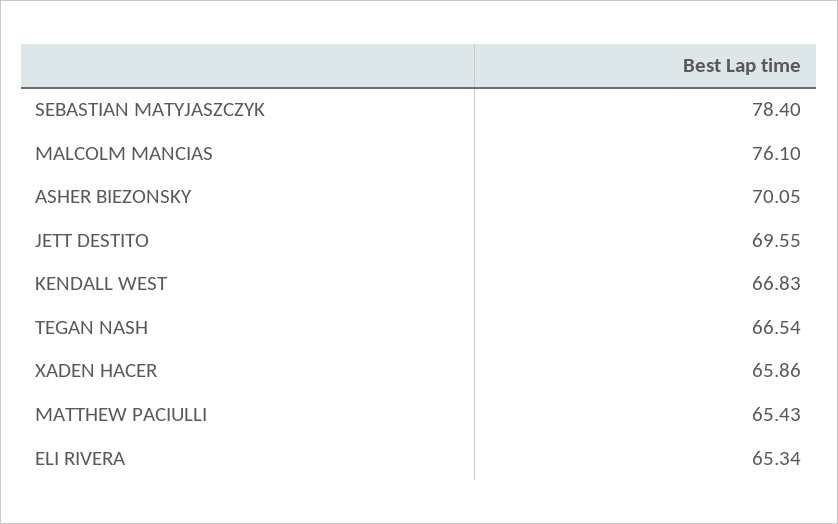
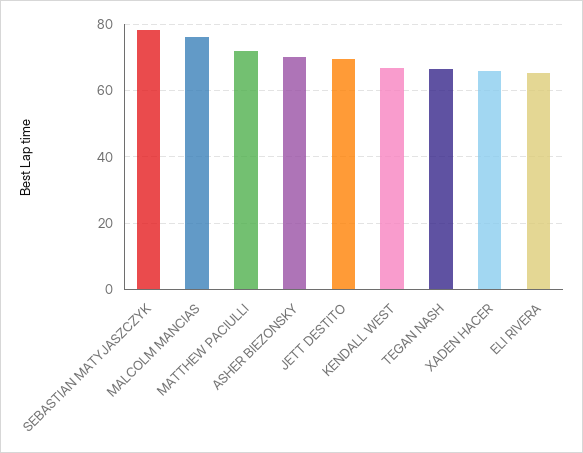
MATTHEW PACIULLI: 65.43 -> 72

